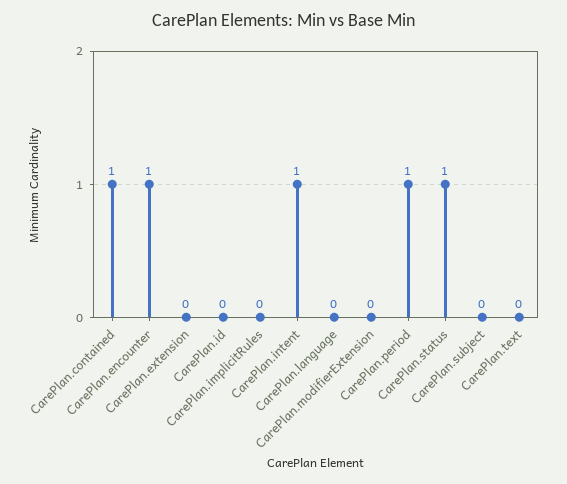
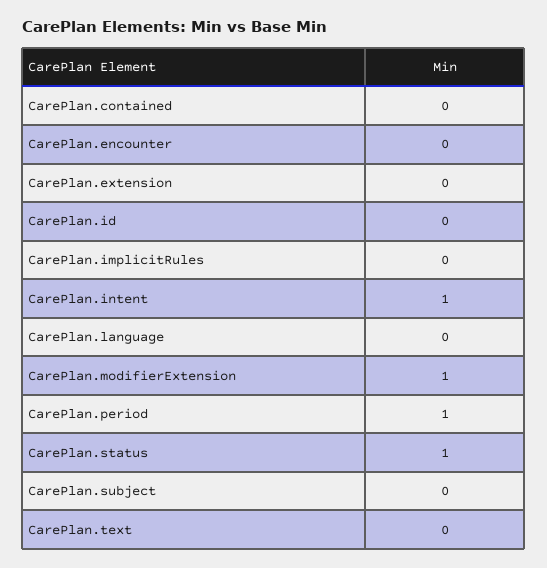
CarePlan.contained: 1 -> 0
CarePlan.encounter: 1 -> 0
CarePlan.modifierExtension: 0 -> 1

